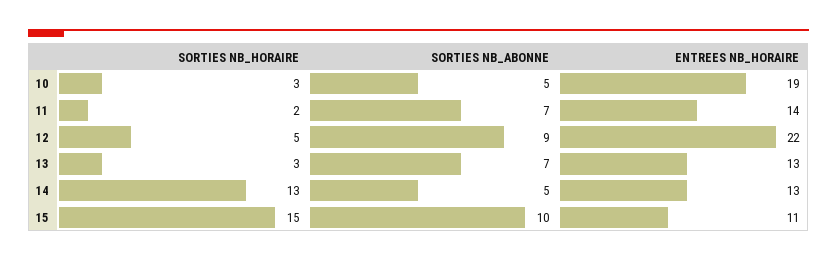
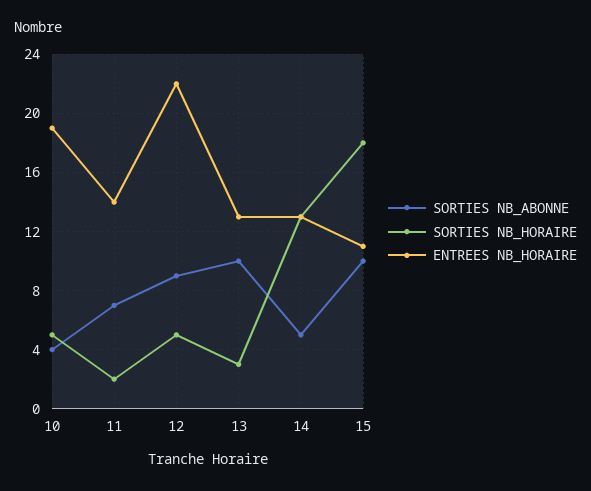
SORTIES NB_HORAIRE, 10: 3 -> 5
SORTIES NB_ABONNE, 10: 5 -> 4
SORTIES NB_ABONNE, 13: 7 -> 10
SORTIES NB_HORAIRE, 15: 15 -> 18

